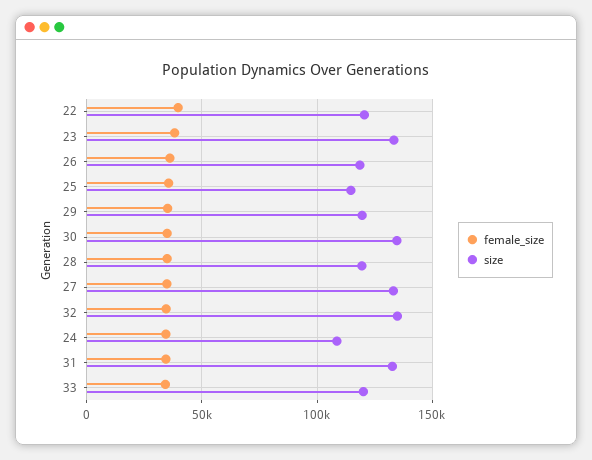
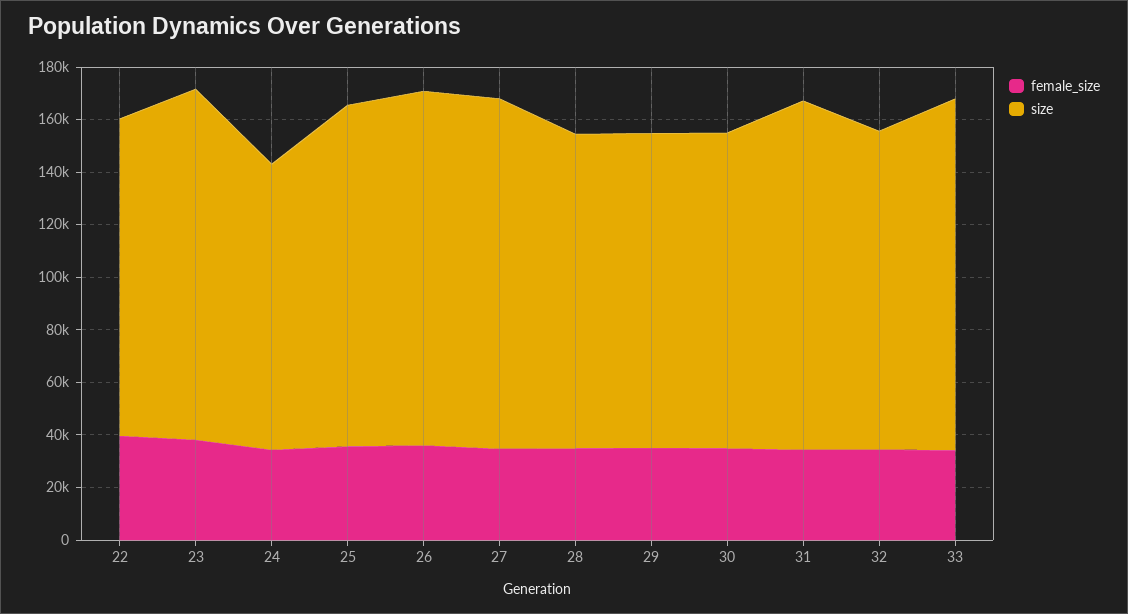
size, 26: 120000 -> 135000
size, 25: 115000 -> 130000
size, 30: 135000 -> 120000
size, 32: 135000 -> 120000
size, 33: 120000 -> 135000

